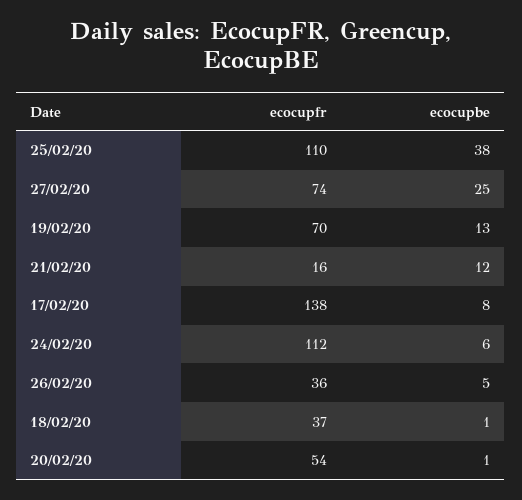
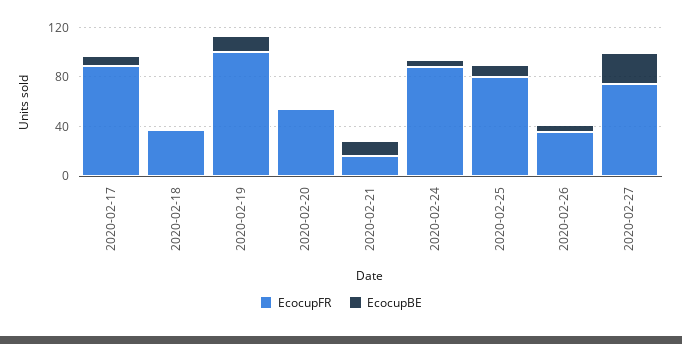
ecocupfr, 25/02/20: 110 -> 80
ecocupbe, 25/02/20: 38 -> 10
ecocupfr, 19/02/20: 70 -> 100
ecocupfr, 17/02/20: 138 -> 90
ecocupfr, 24/02/20: 112 -> 90

